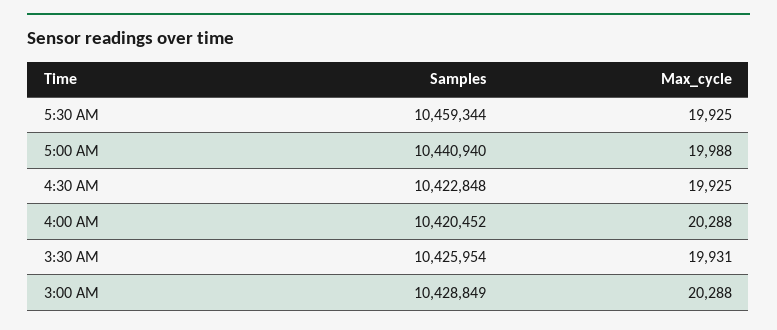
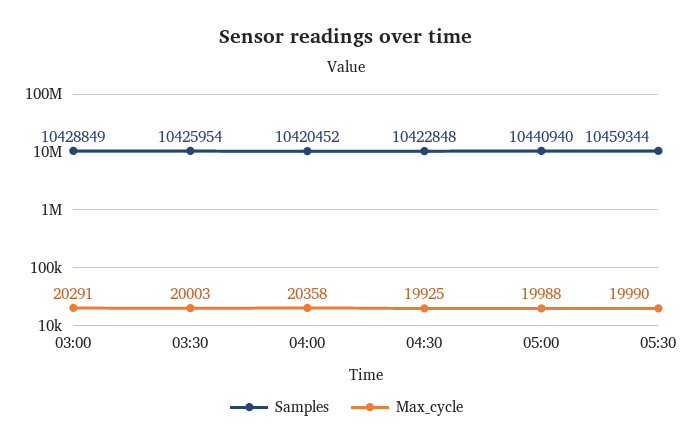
Max_cycle, 5:30 AM: 19925 -> 19990
Max_cycle, 4:00 AM: 20288 -> 20358
Max_cycle, 3:30 AM: 19931 -> 20003
Max_cycle, 3:00 AM: 20288 -> 20291

